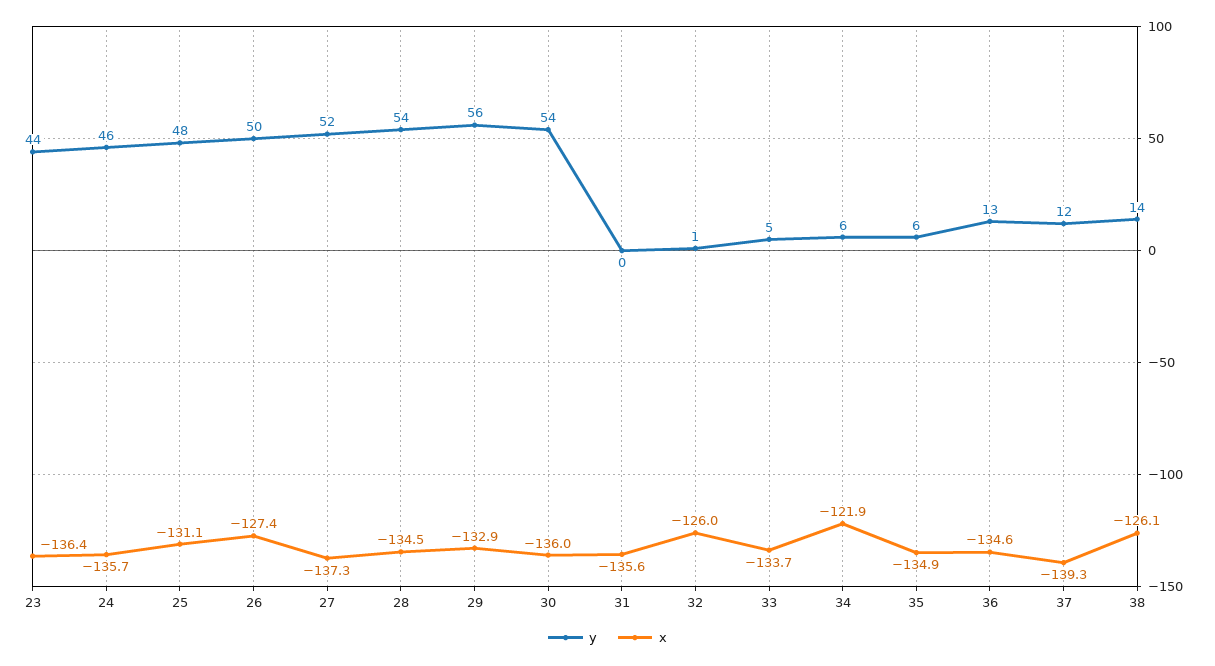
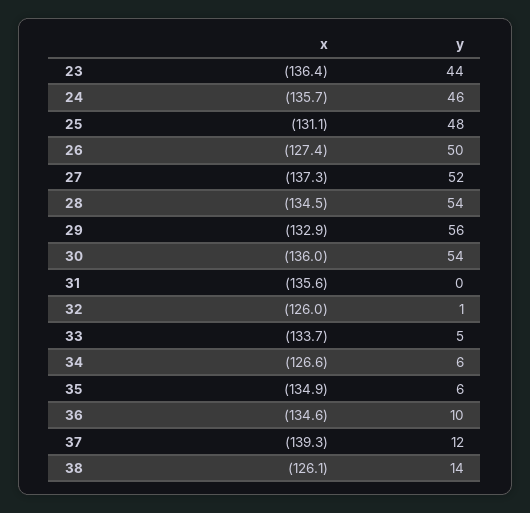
x, 34: -121.9 -> -126.6
y, 36: 13 -> 10

